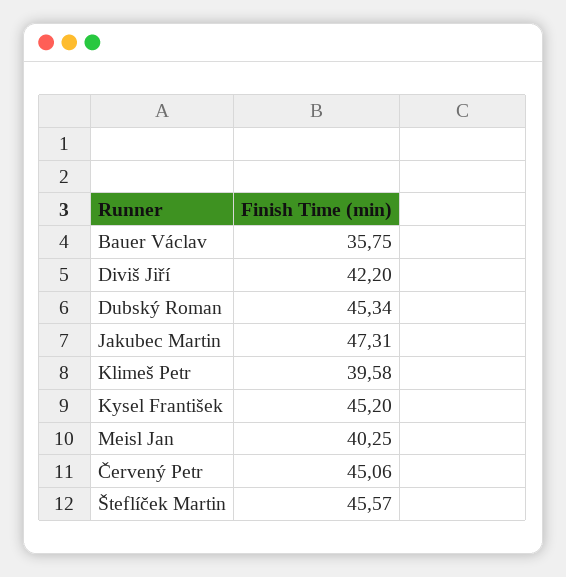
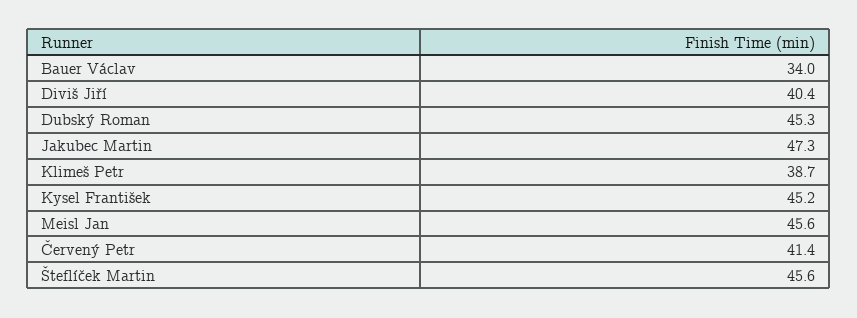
Bauer Václav: 35.75 -> 34
Diviš Jiří: 42.2 -> 40.4
Klimeš Petr: 39.58 -> 38.7
Meisl Jan: 40.25 -> 45.6
Červený Petr: 45.06 -> 41.4

